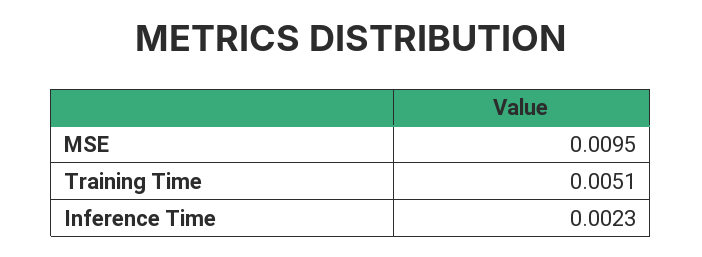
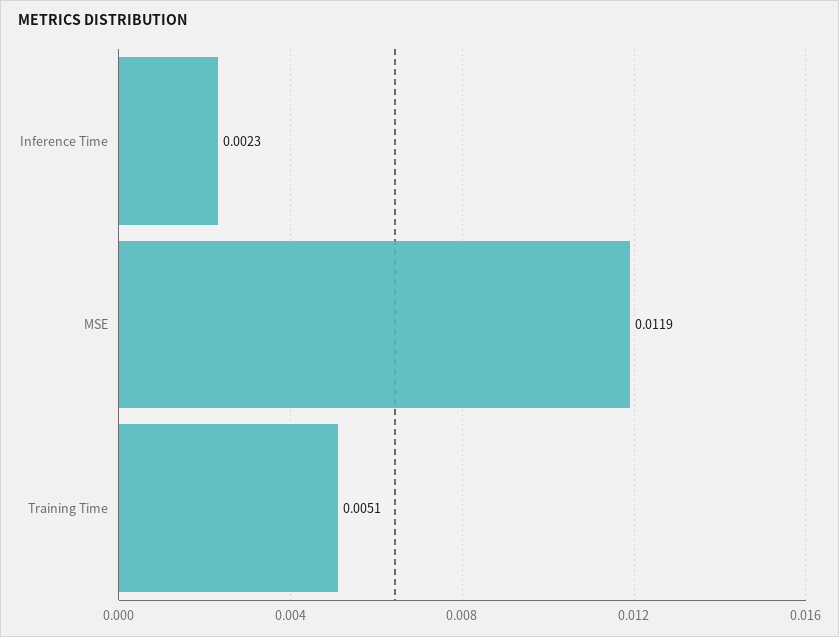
MSE: 0.0095 -> 0.0119

